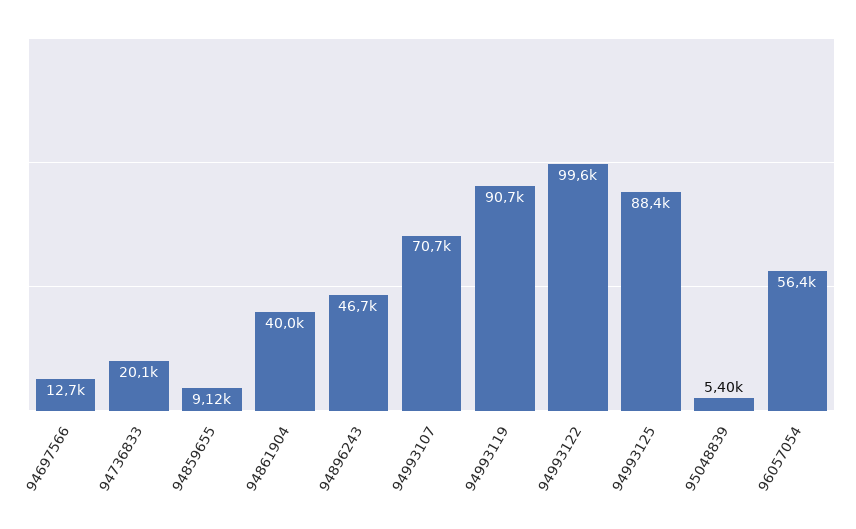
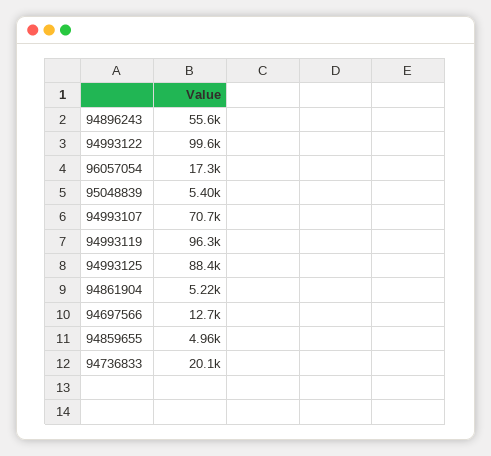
94859655: 9120 -> 4960
94861904: 40000 -> 5220
94896243: 46700 -> 55600
94993119: 90700 -> 96300
96057054: 56400 -> 17300

